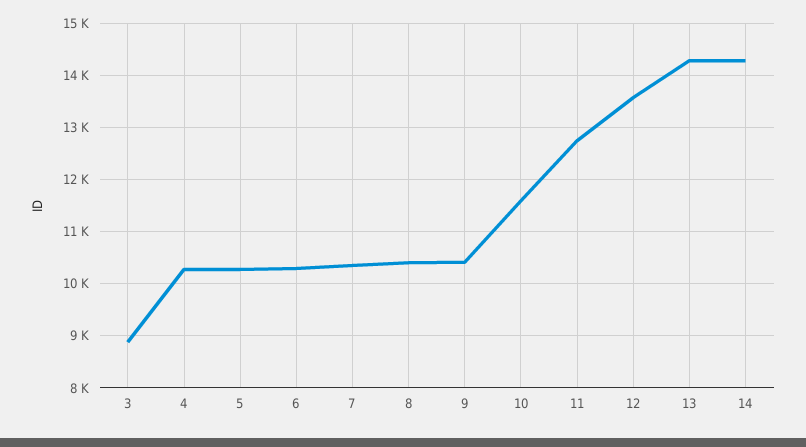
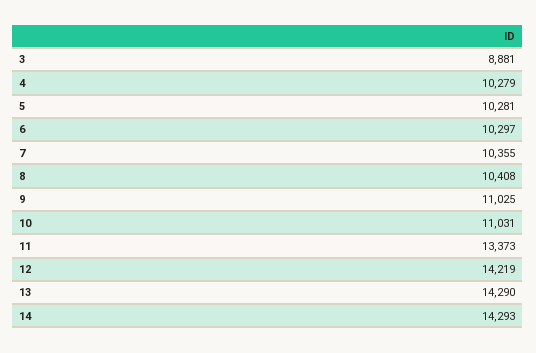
9: 10400 -> 11025
10: 11600 -> 11031
11: 12800 -> 13373
12: 13600 -> 14219

